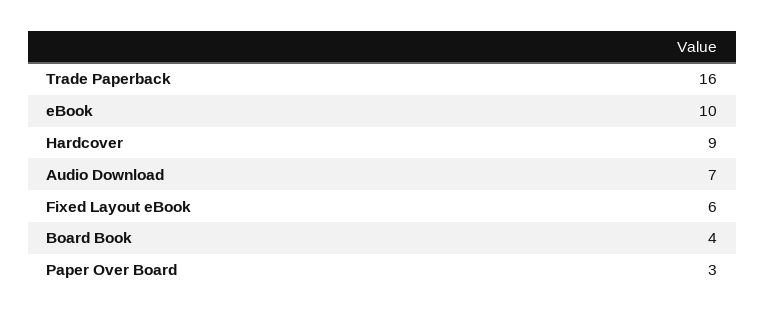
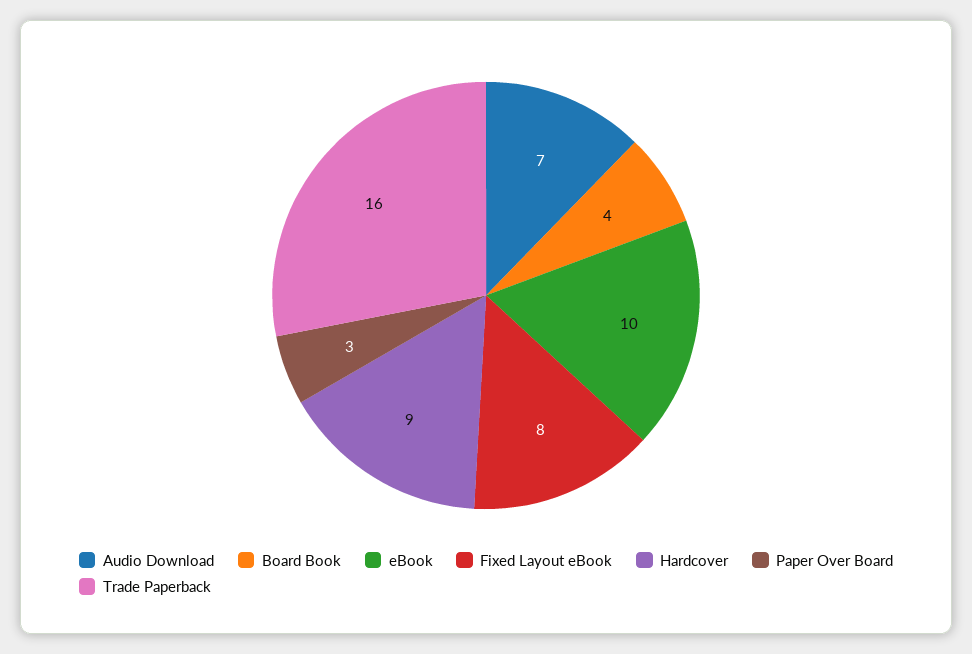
Fixed Layout eBook: 6 -> 8

